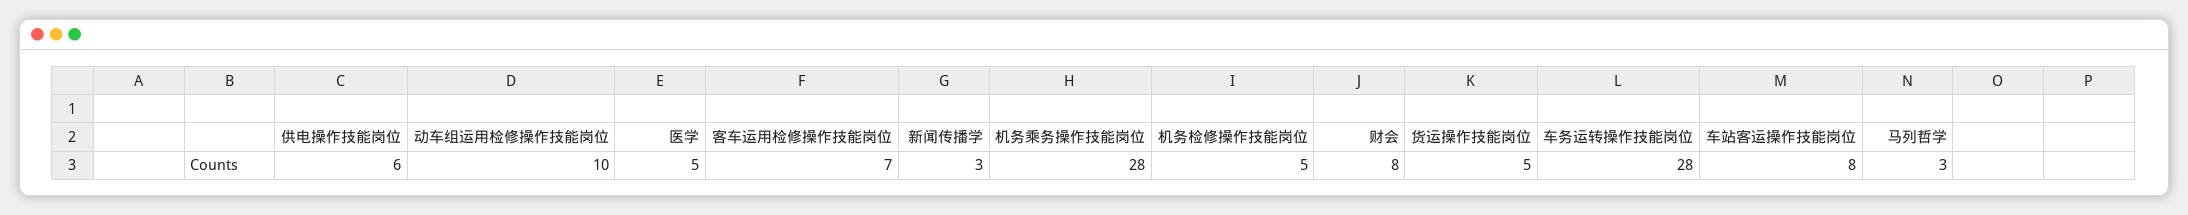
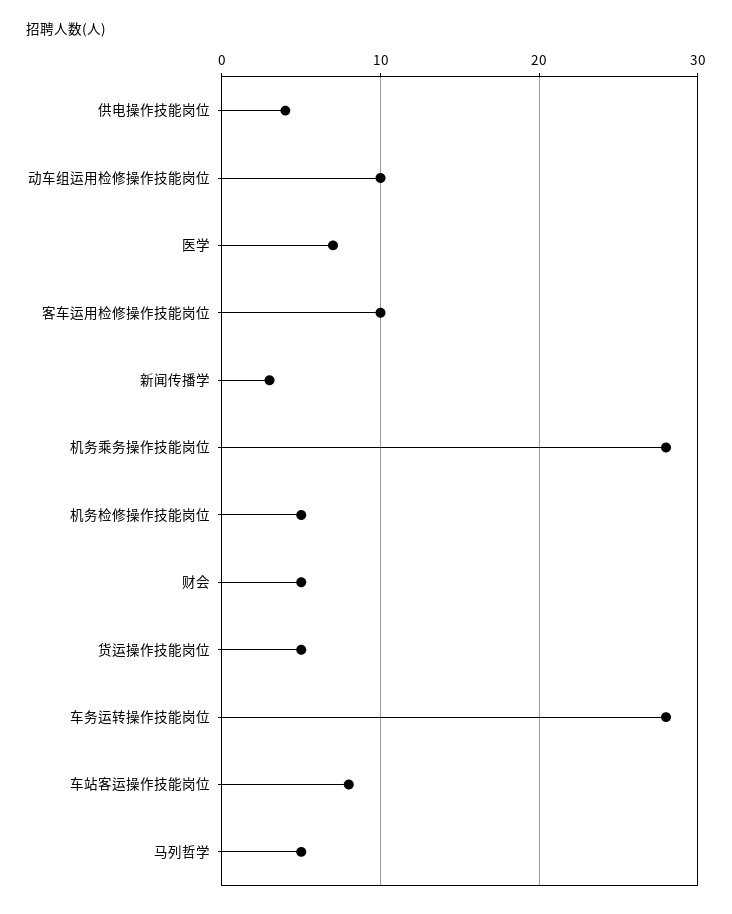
供电操作技能岗位: 6 -> 4
医学: 5 -> 7
客车运用检修操作技能岗位: 7 -> 10
财会: 8 -> 5
马列哲学: 3 -> 5

